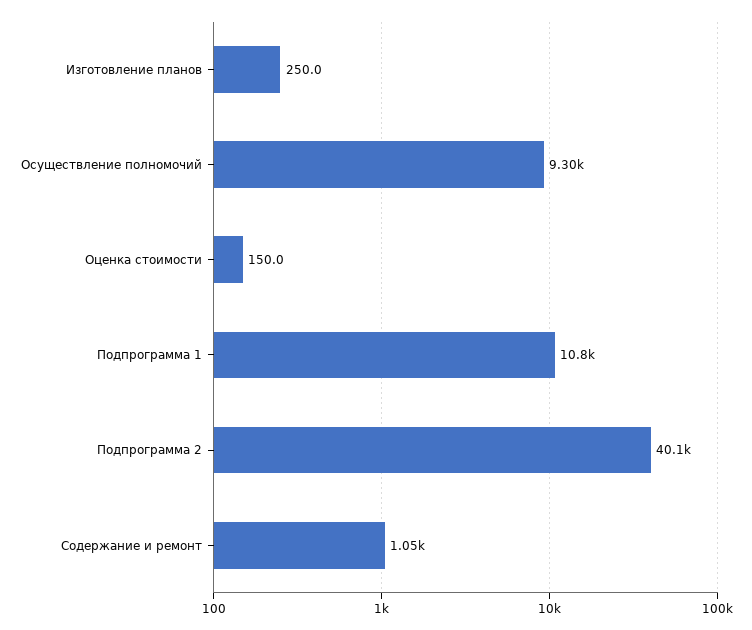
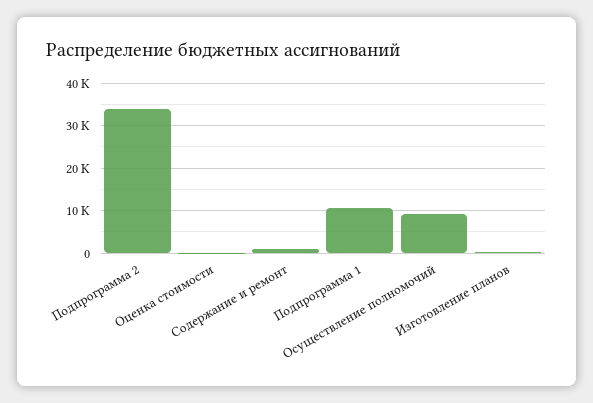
Подпрограмма 2: 40100 -> 34000

